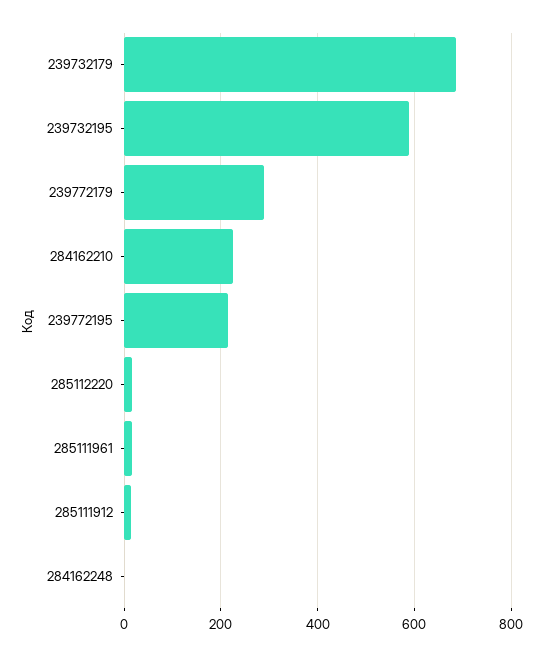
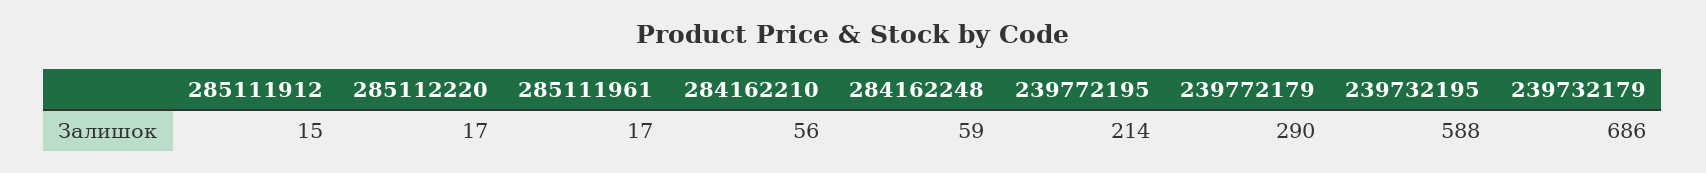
284162210: 220 -> 56
284162248: 0 -> 59

